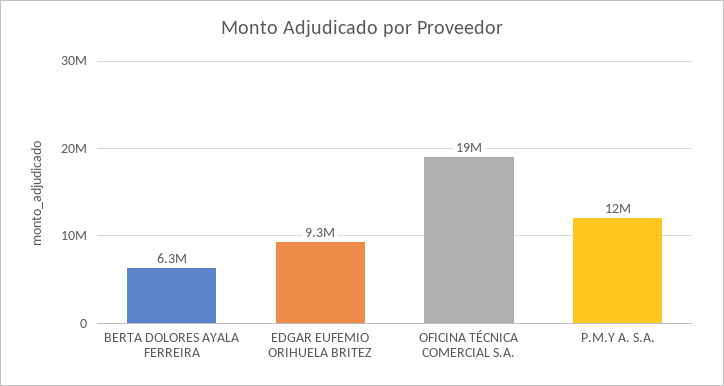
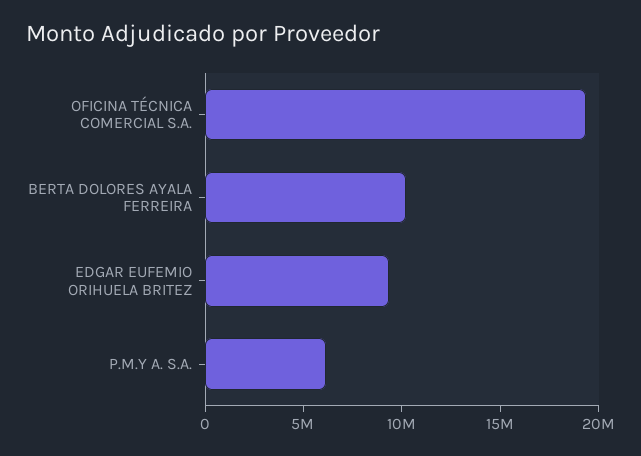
BERTA DOLORES AYALA FERREIRA: 6300000 -> 10000000
P.M.Y A. S.A.: 12000000 -> 6000000

